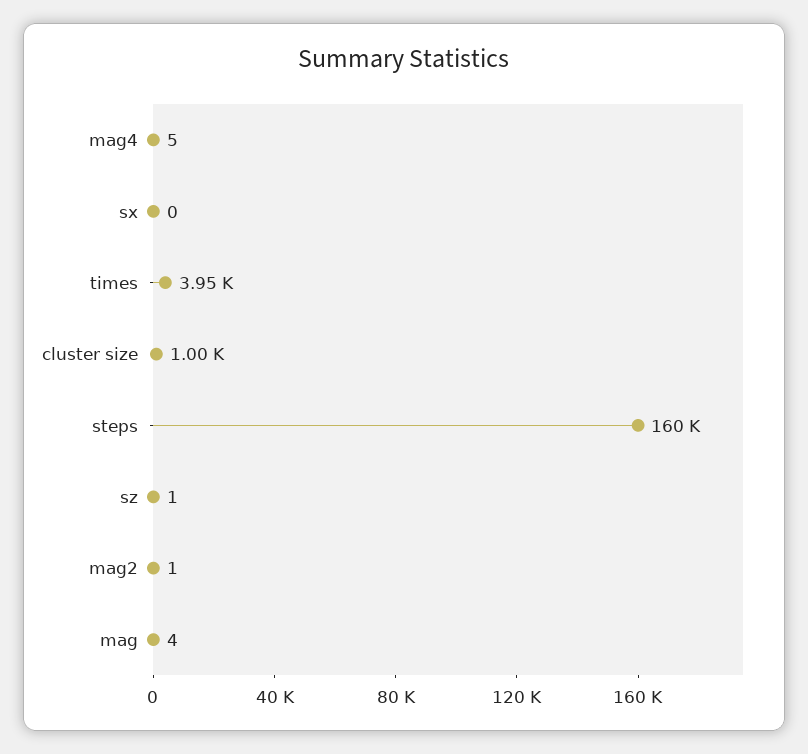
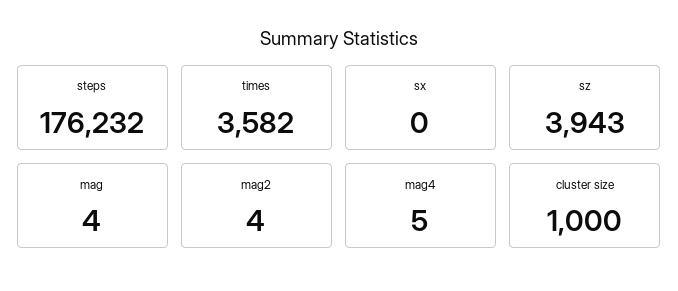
times: 3950 -> 3582
steps: 160000 -> 176232
sz: 1 -> 3943
mag2: 1 -> 4

